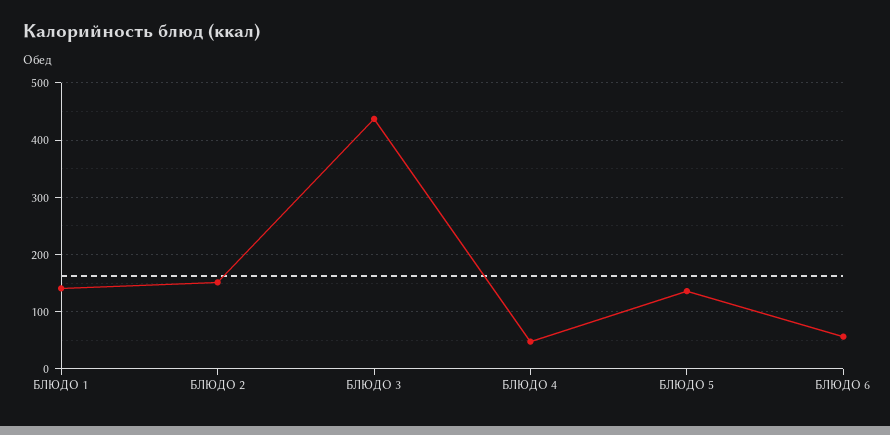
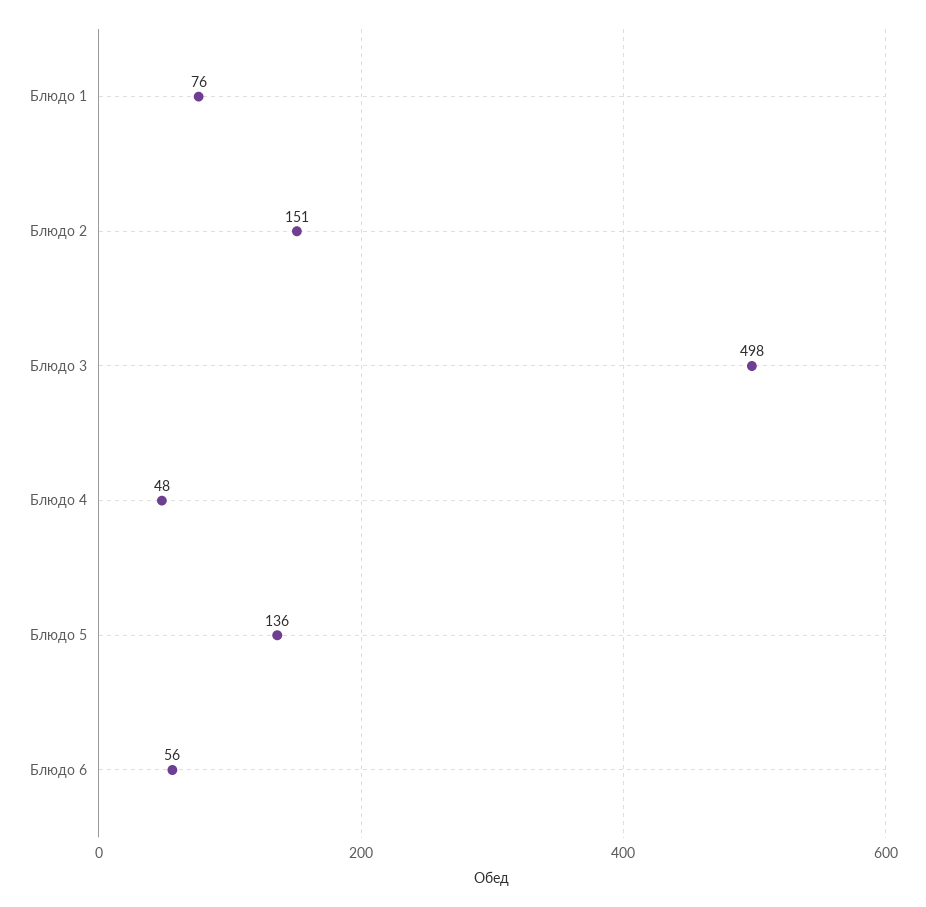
БЛЮДО 1: 140 -> 76
БЛЮДО 3: 440 -> 498

